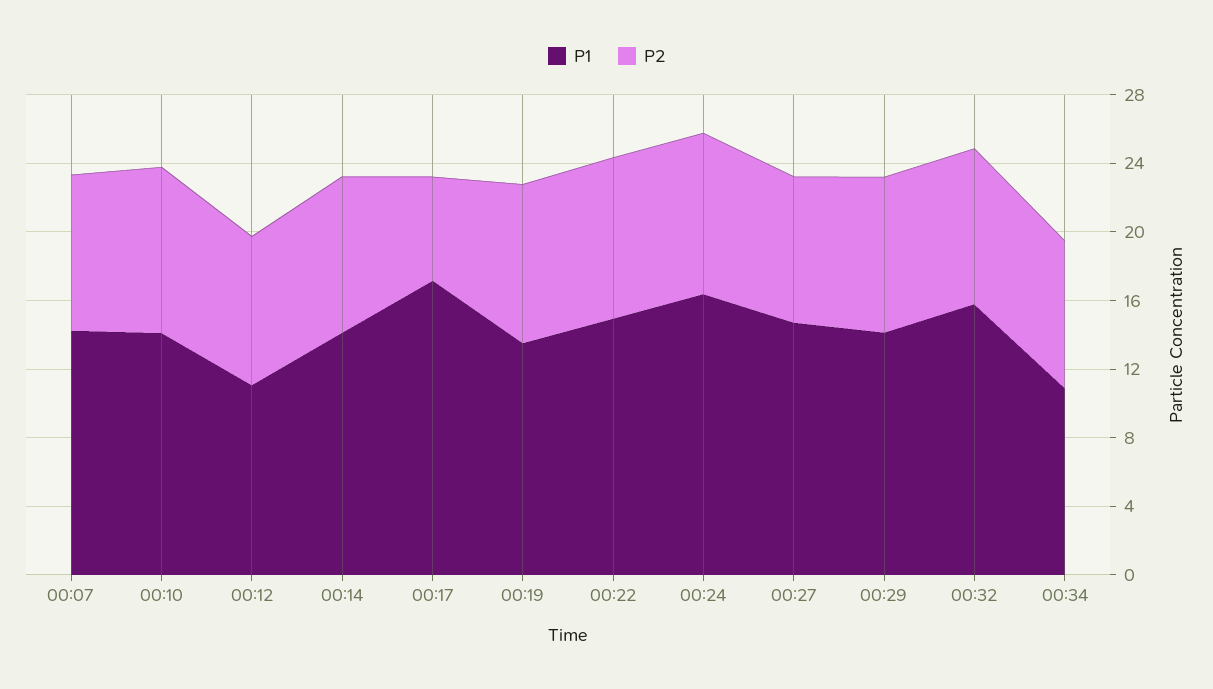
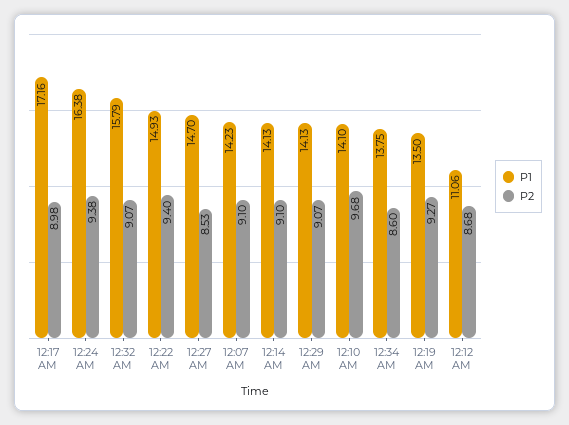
P2, 00:17: 6 -> 8.98
P1, 00:34: 11 -> 13.75

